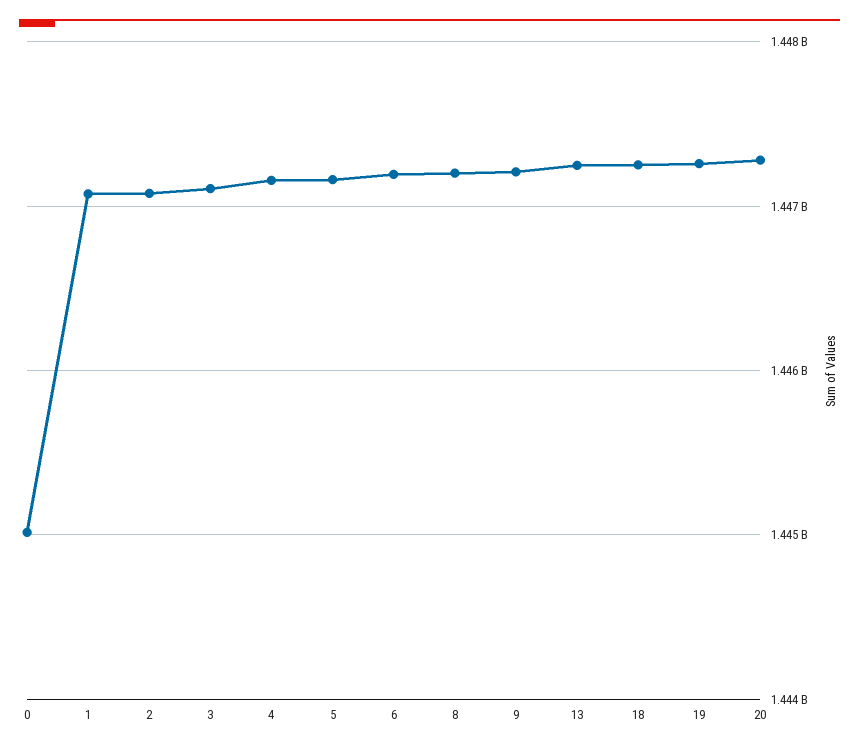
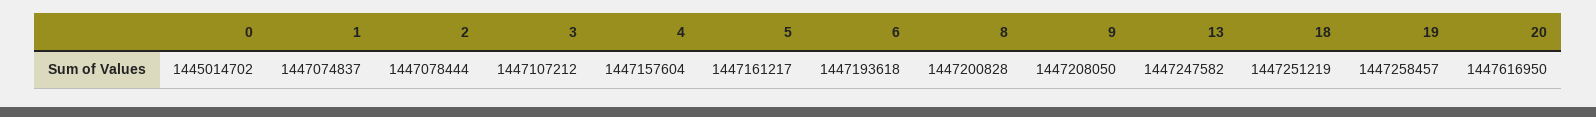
20: 1447300000 -> 1447616950

